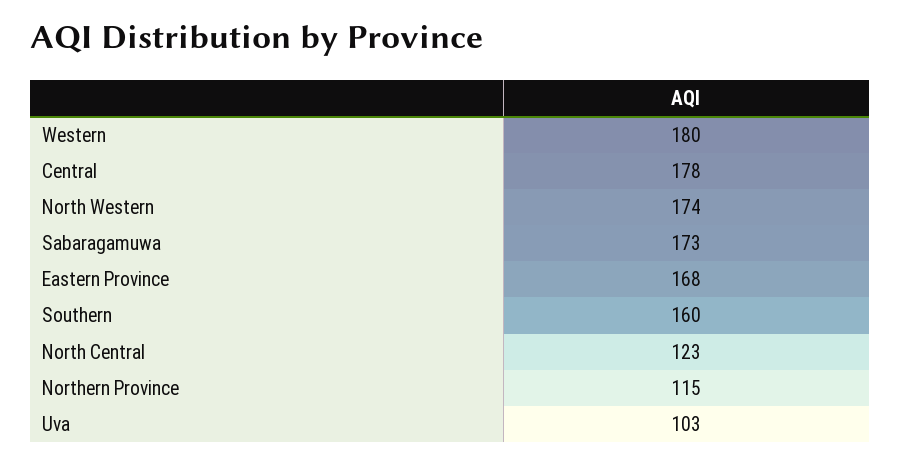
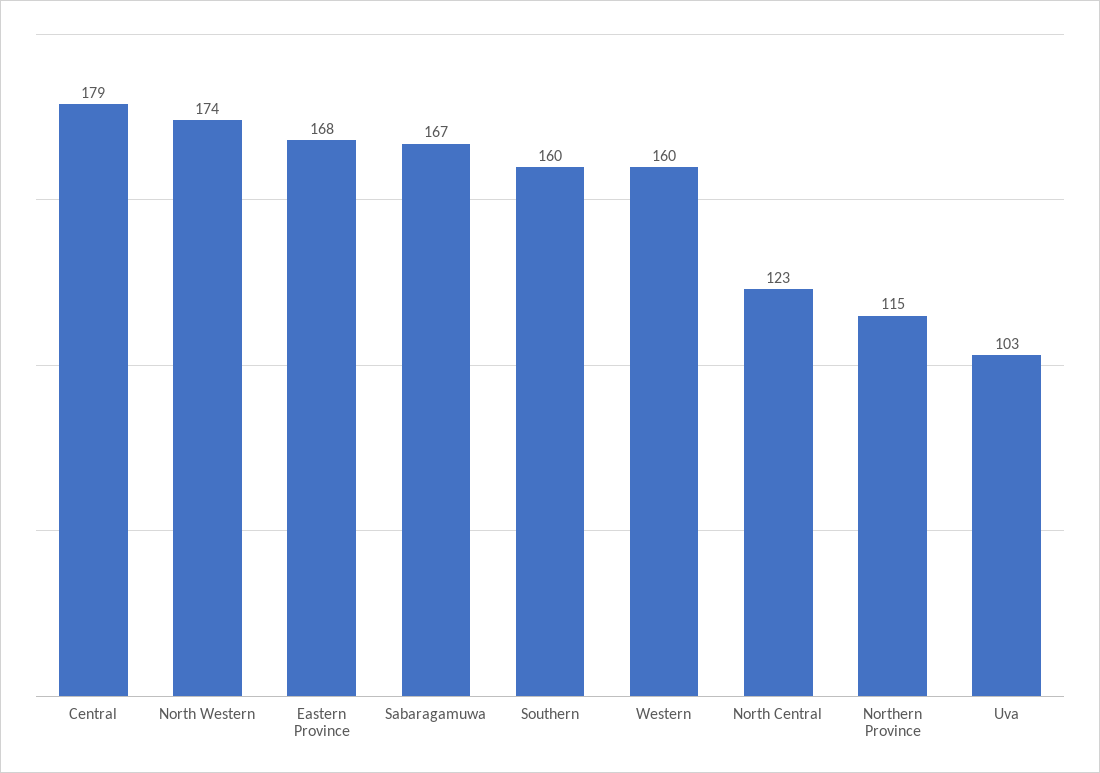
Western: 180 -> 160
Central: 178 -> 179
Sabaragamuwa: 173 -> 167

